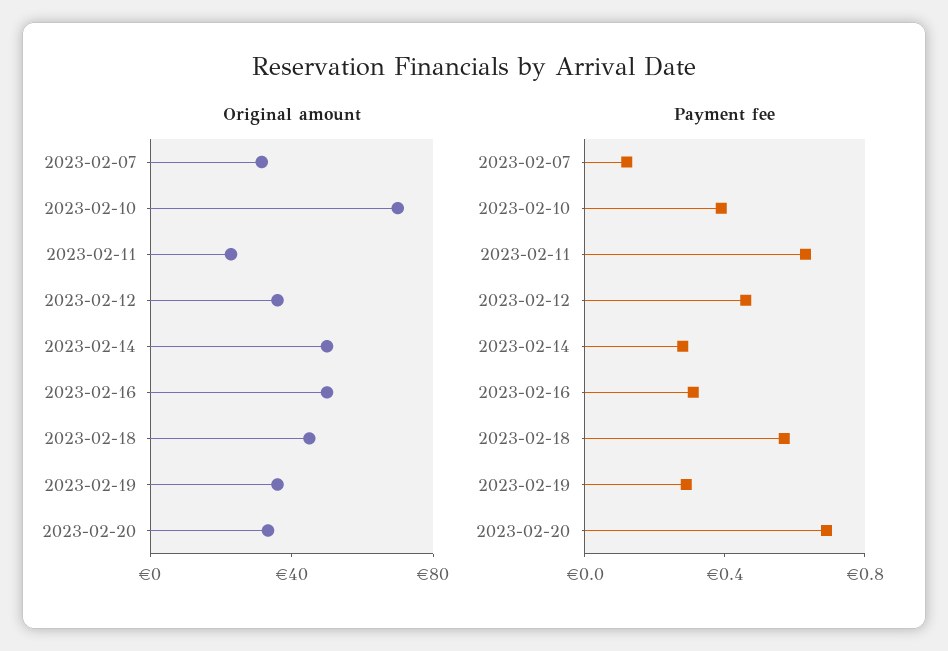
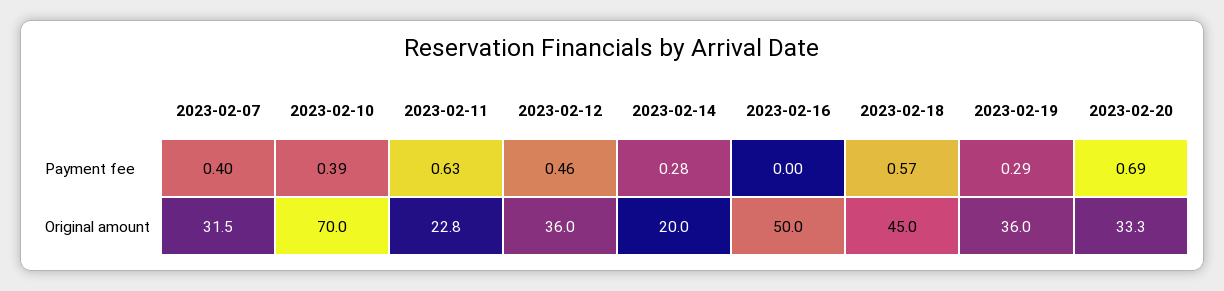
Original amount, 2023-02-14: 50 -> 20
Payment fee, 2023-02-07: 0.1 -> 0.4
Payment fee, 2023-02-16: 0.3 -> 0

